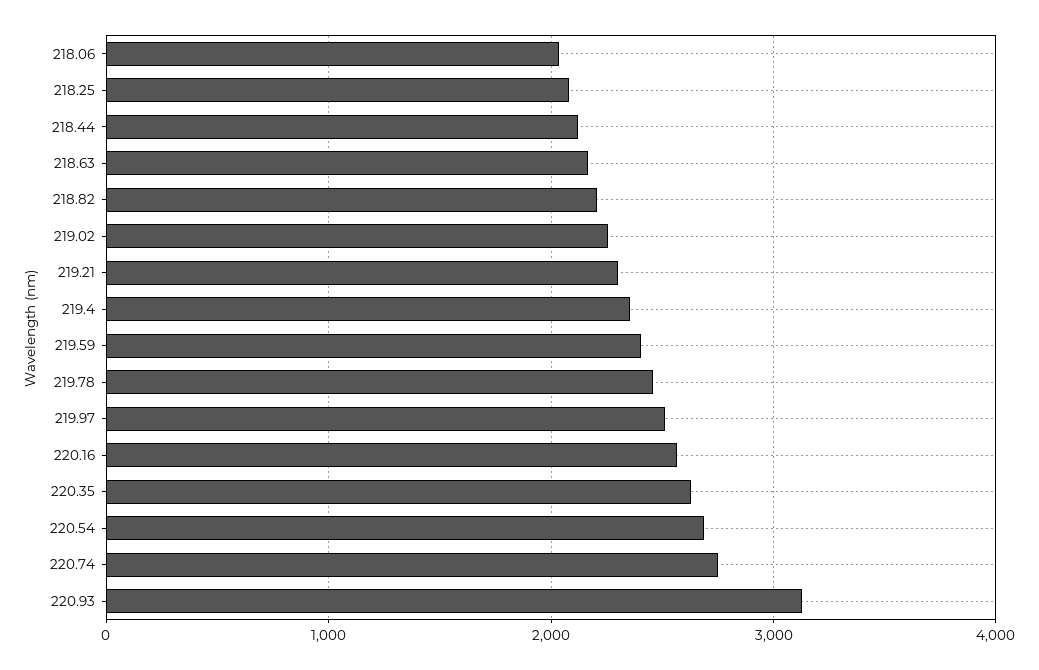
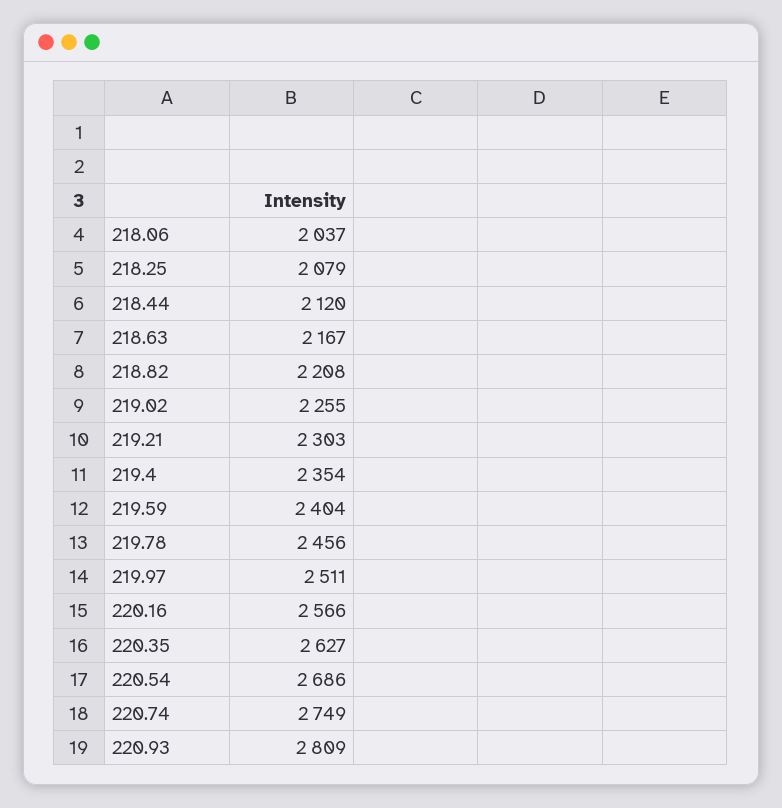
220.93: 3100 -> 2809

